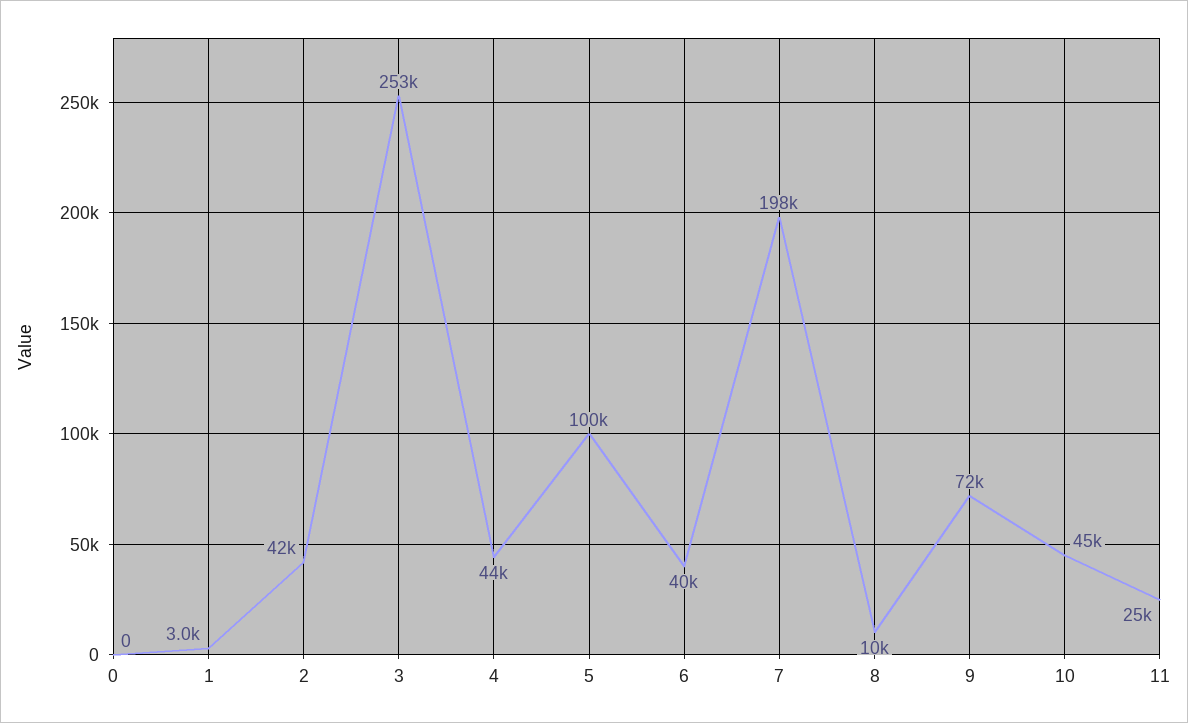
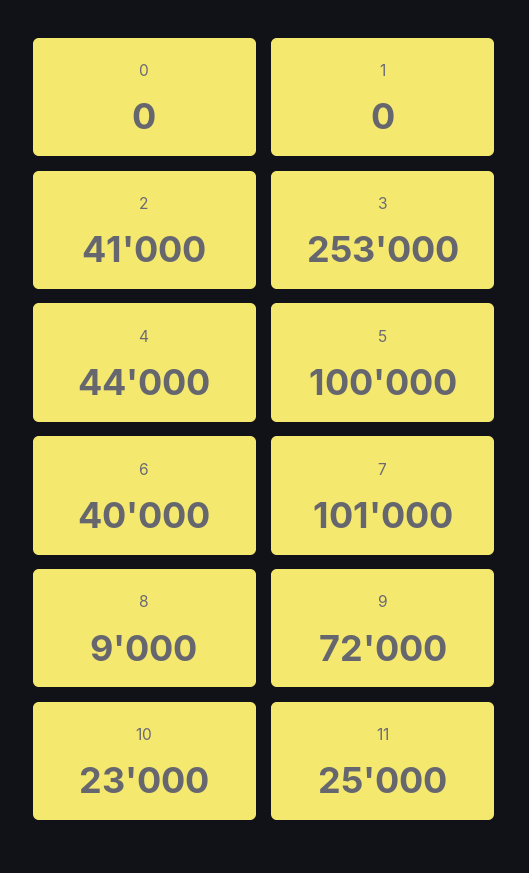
1: 3000 -> 0
2: 42000 -> 41000
7: 198000 -> 101000
8: 10000 -> 9000
10: 45000 -> 23000

